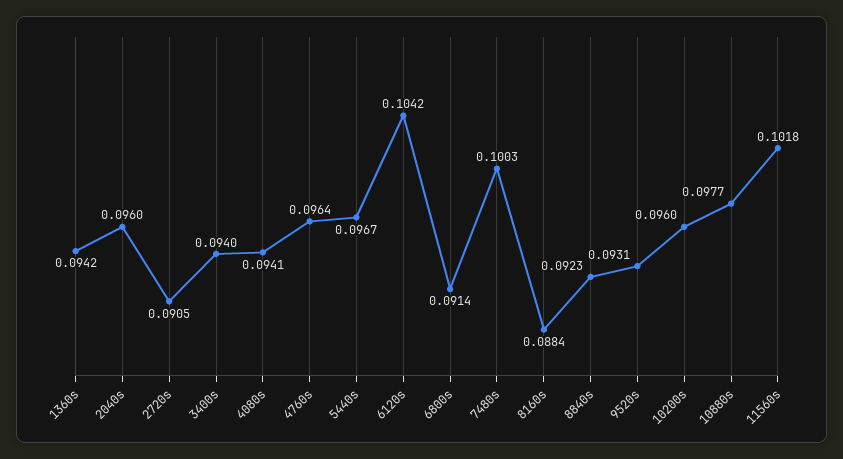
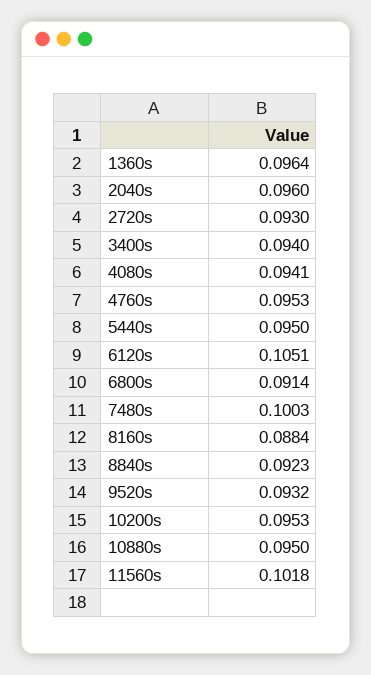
1360s: 0.0942 -> 0.0964
2720s: 0.0905 -> 0.093
4760s: 0.0964 -> 0.0953
5440s: 0.0967 -> 0.095
6120s: 0.1042 -> 0.1051
9520s: 0.0931 -> 0.0932
10200s: 0.096 -> 0.0953
10880s: 0.0977 -> 0.095

